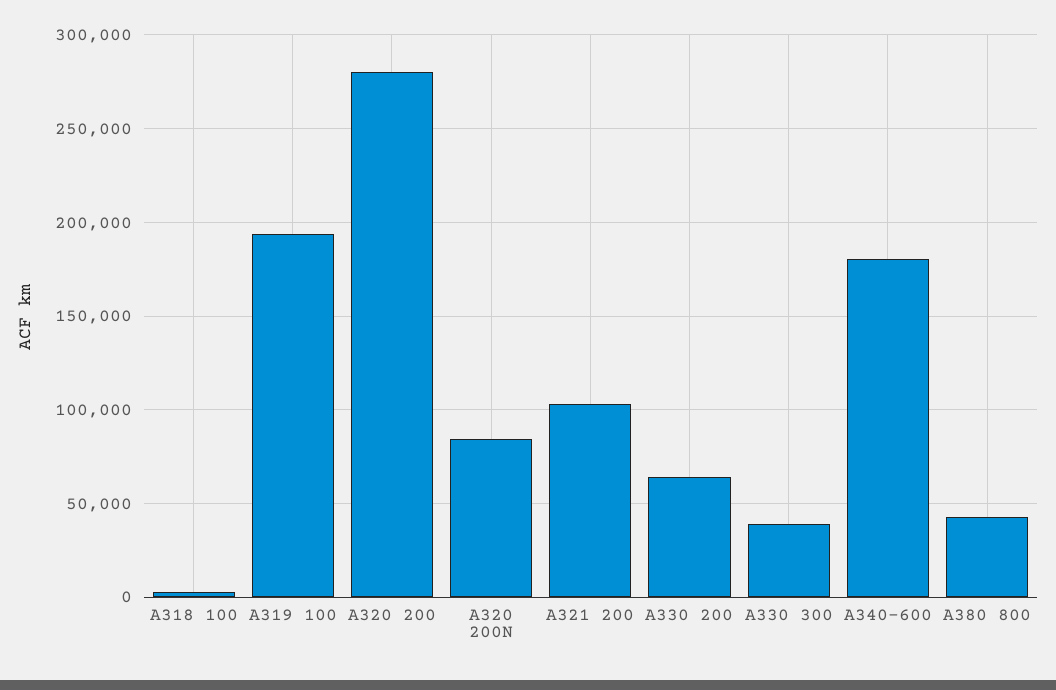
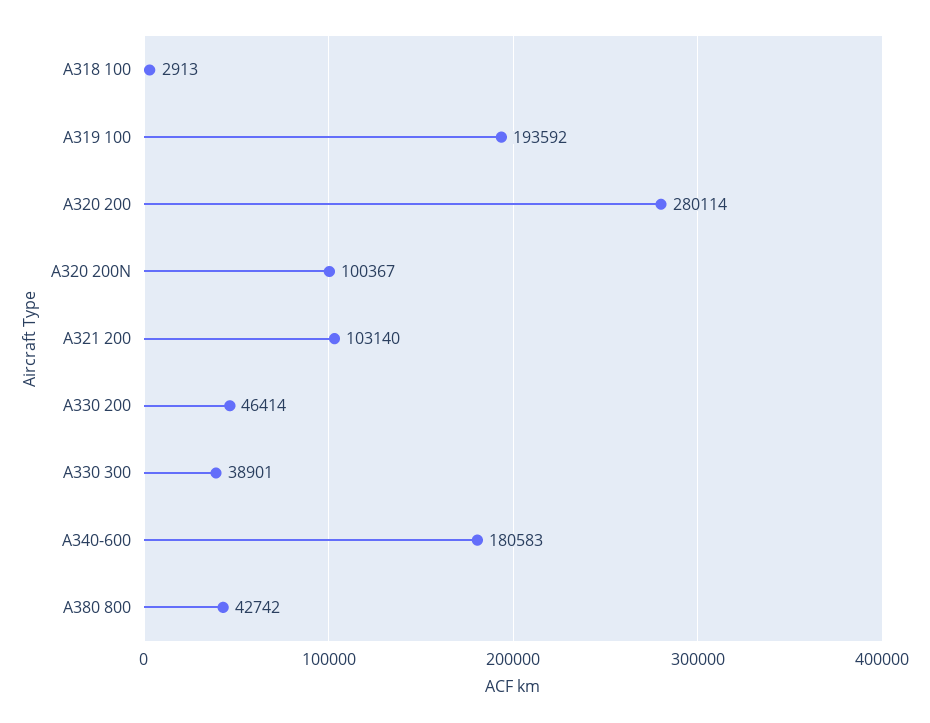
A320 200N: 85000 -> 100367
A330 200: 65000 -> 46414

